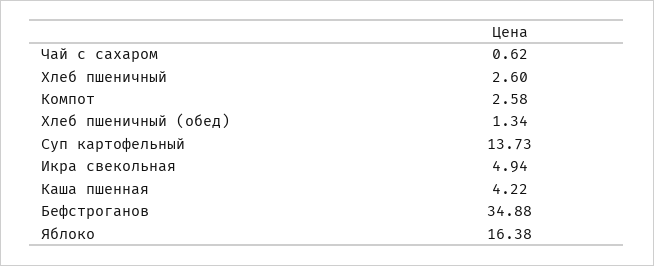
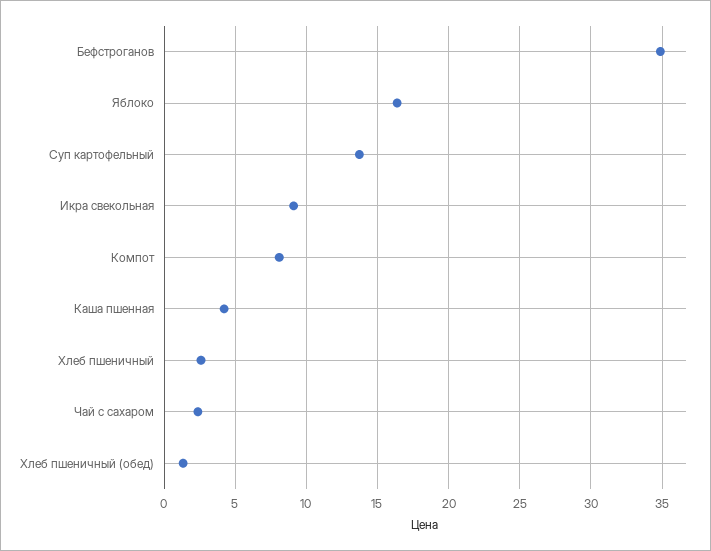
Чай с сахаром: 0.62 -> 2.5
Компот: 2.58 -> 8
Икра свекольная: 4.94 -> 9

